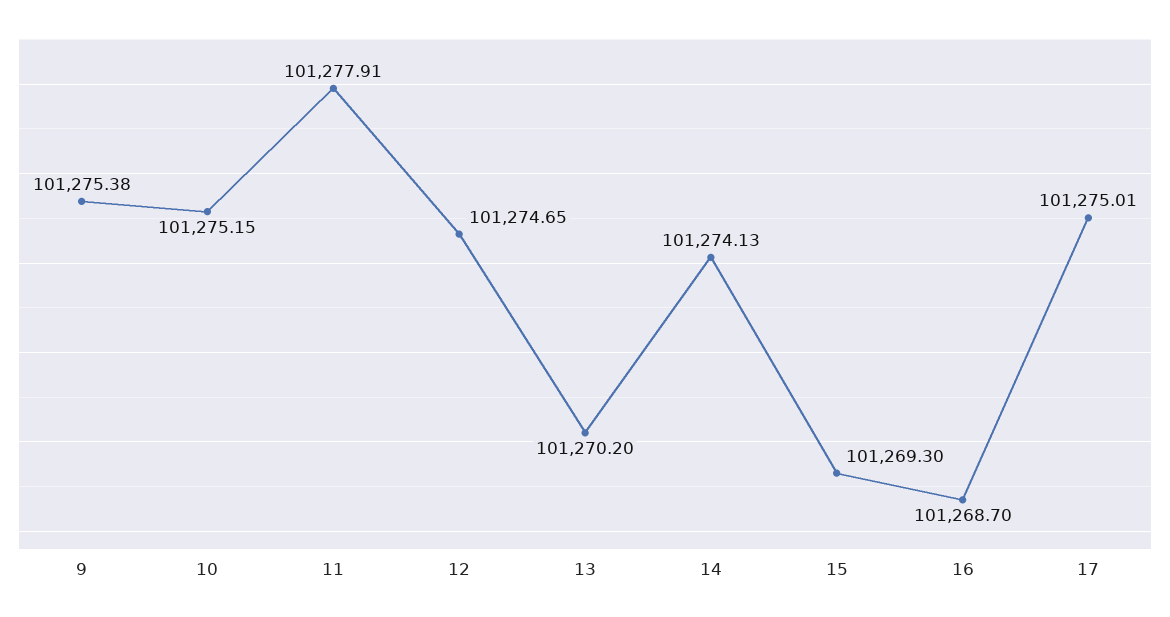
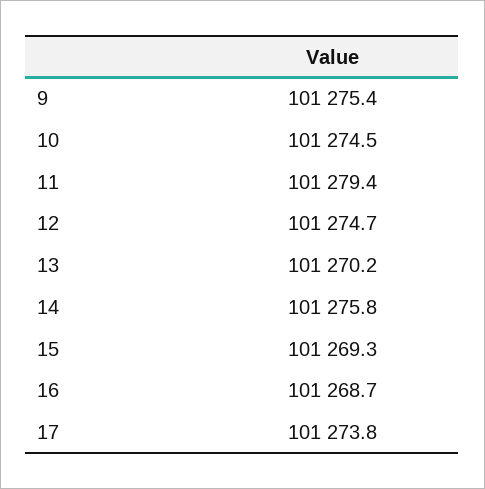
10: 101275.15 -> 101274.5
11: 101277.91 -> 101279.4
14: 101274.13 -> 101275.8
17: 101275.01 -> 101273.8

